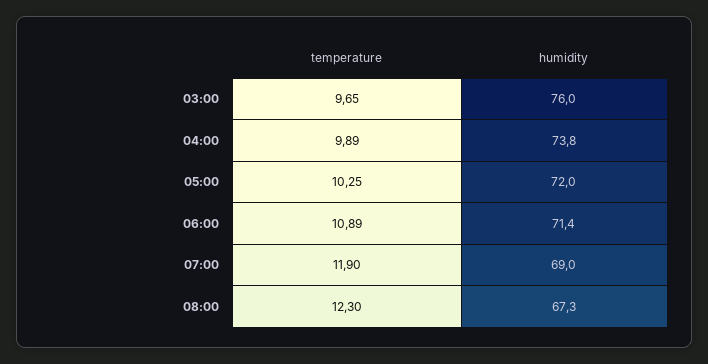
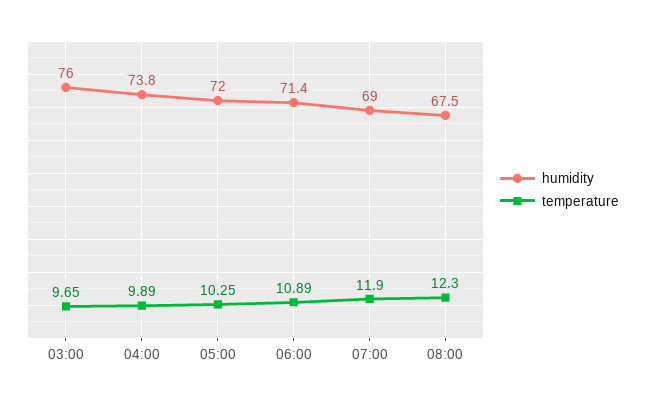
humidity, 08:00: 67.3 -> 67.5

